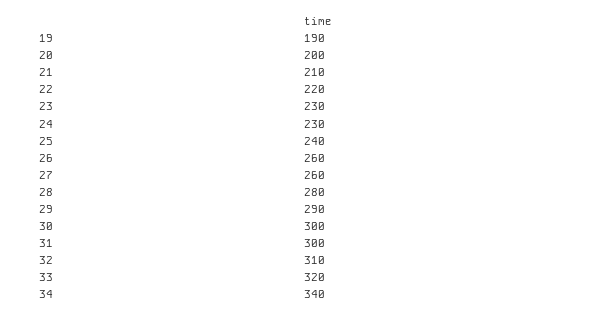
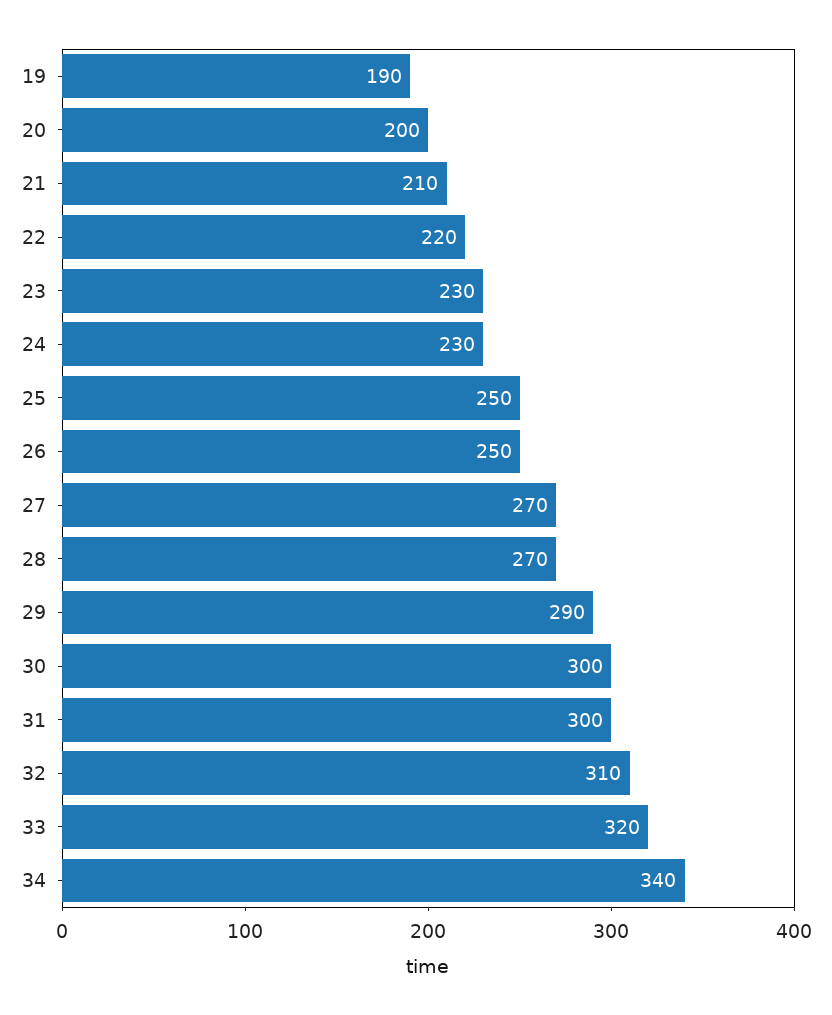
25: 240 -> 250
26: 260 -> 250
27: 260 -> 270
28: 280 -> 270

